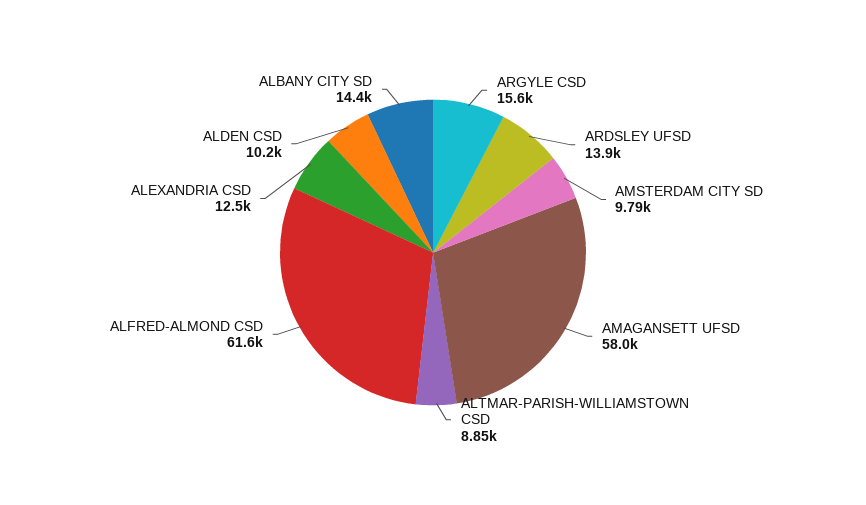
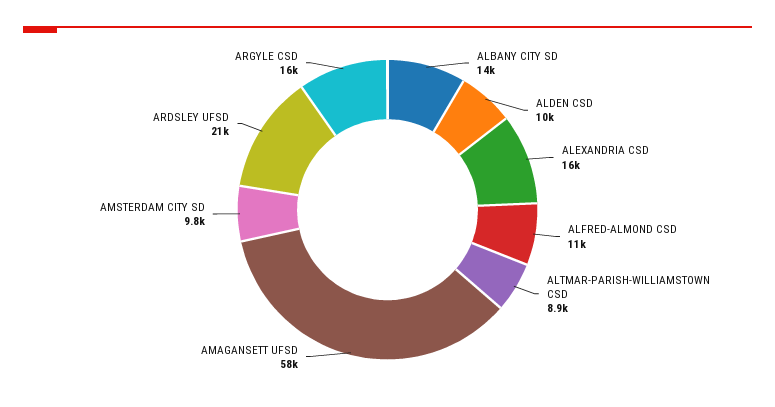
ARDSLEY UFSD: 13900 -> 21000
ALFRED-ALMOND CSD: 61600 -> 11000
ALEXANDRIA CSD: 12500 -> 16000

